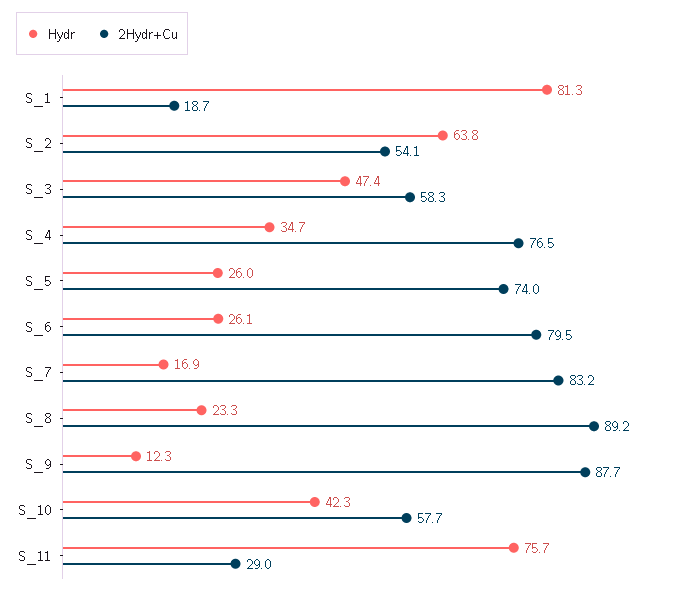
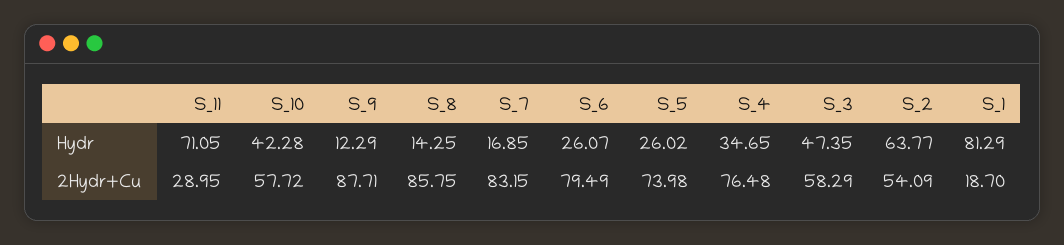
Hydr, S_8: 23.3 -> 14.25
2Hydr+Cu, S_8: 89.2 -> 85.75
Hydr, S_11: 75.7 -> 71.05

